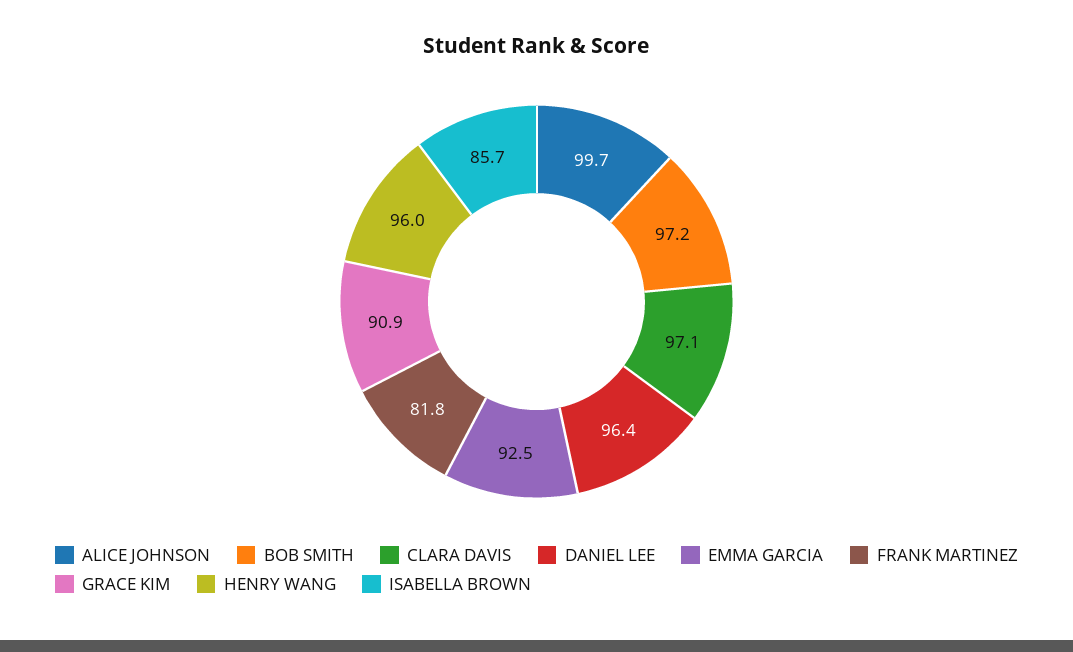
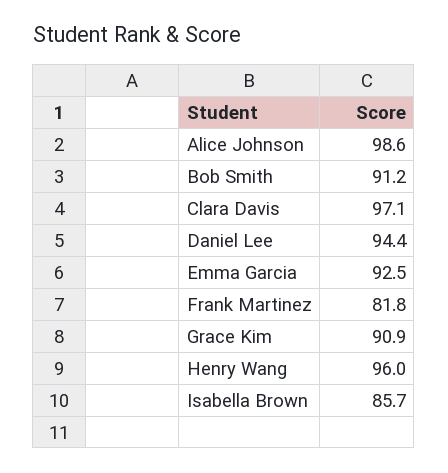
ALICE JOHNSON: 99.7 -> 98.6
BOB SMITH: 97.2 -> 91.2
DANIEL LEE: 96.4 -> 94.4

